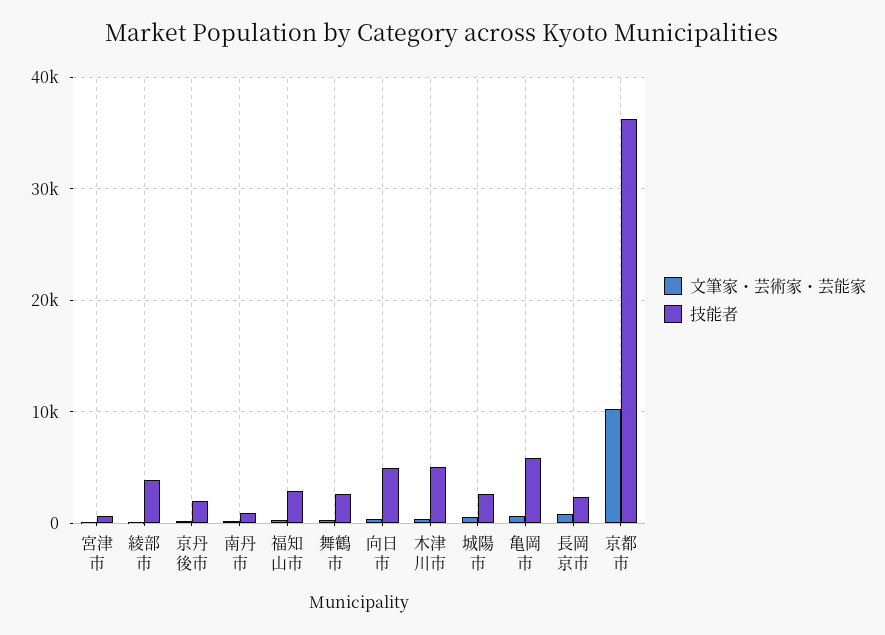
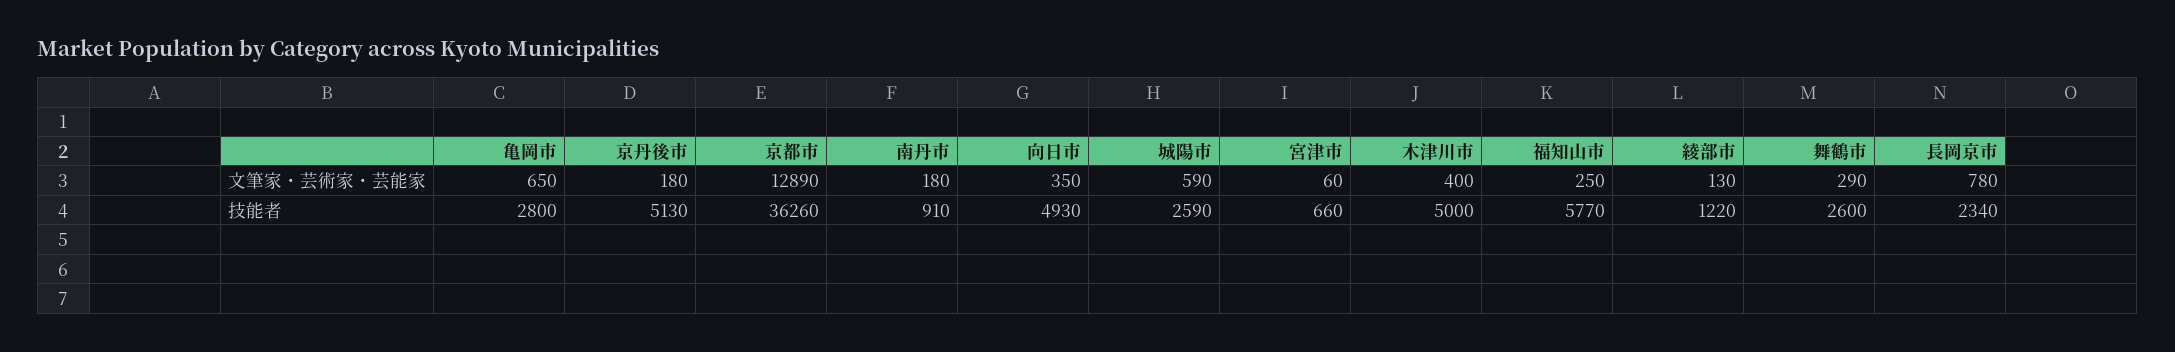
技能者, 綾部市: 4000 -> 1220
技能者, 京丹後市: 2000 -> 5130
技能者, 福知山市: 3000 -> 5770
技能者, 亀岡市: 6000 -> 2800
文筆家・芸術家・芸能家, 京都市: 10000 -> 12890

